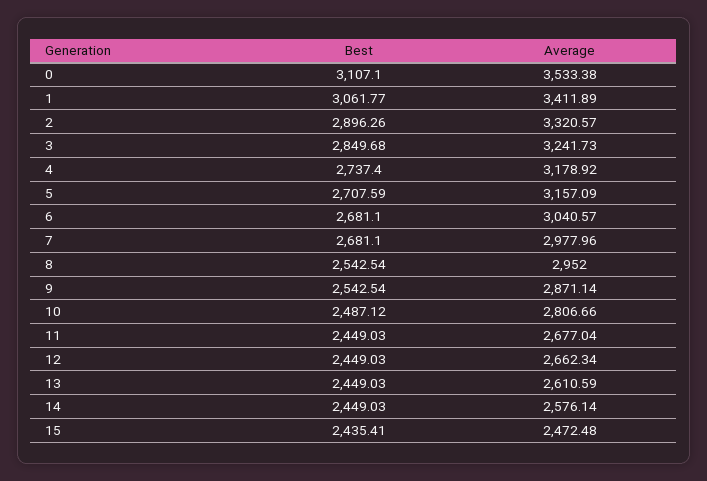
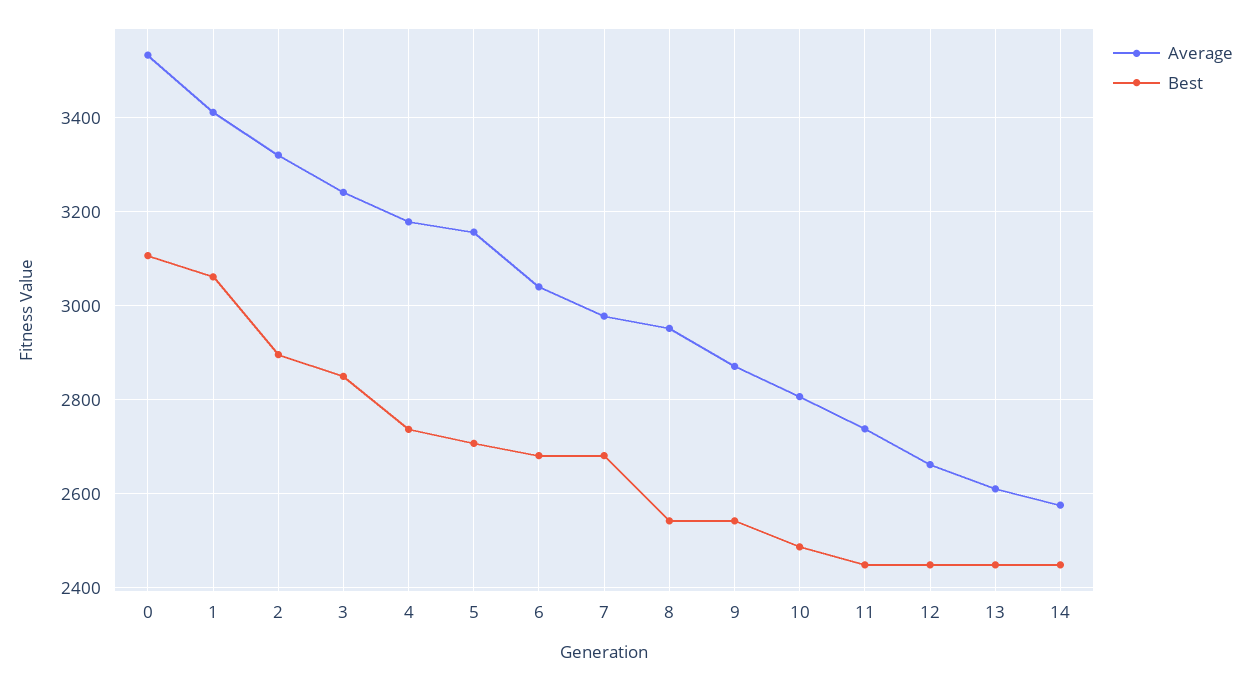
Average, 11: 2677.04 -> 2740
Best, 15: 2435.41 -> none
Average, 15: 2472.48 -> none

